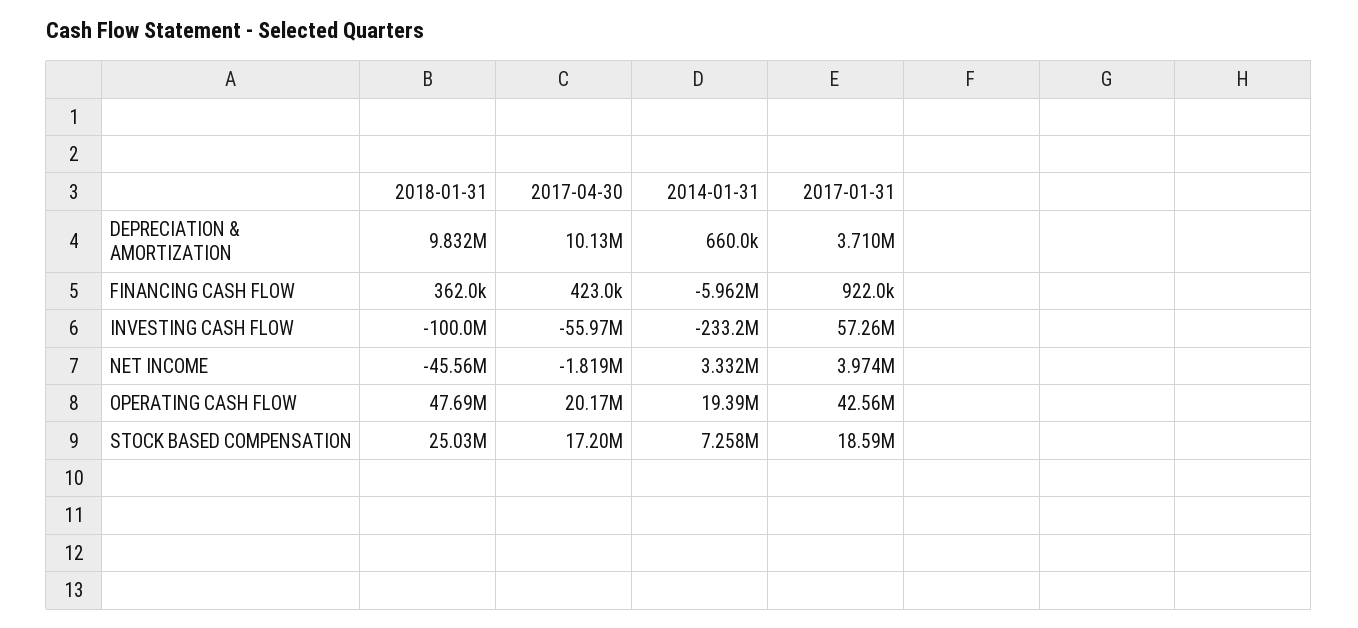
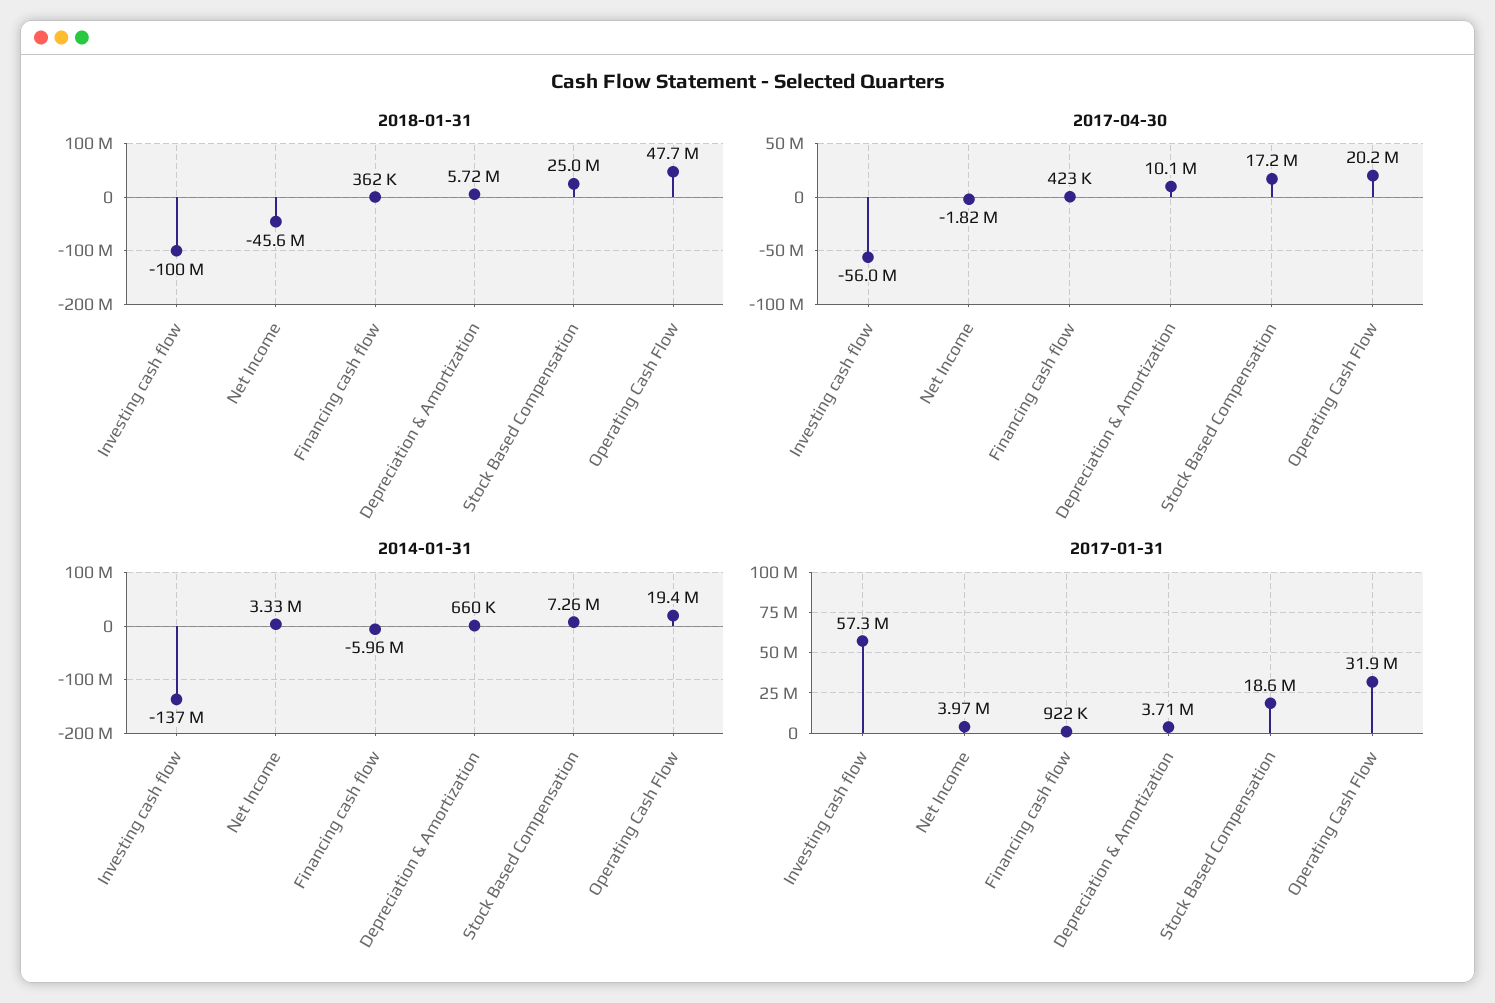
2018-01-31, DEPRECIATION & AMORTIZATION: 9832000 -> 5720000
2014-01-31, INVESTING CASH FLOW: -233200000 -> -137000000
2017-01-31, OPERATING CASH FLOW: 42560000 -> 31900000

